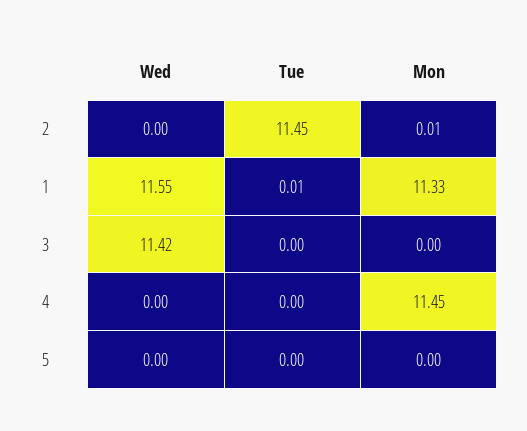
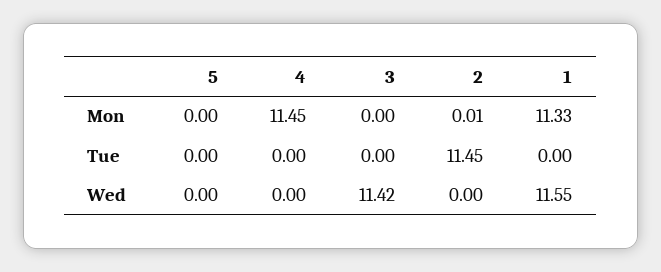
Tue, 1: 0.01 -> 0

